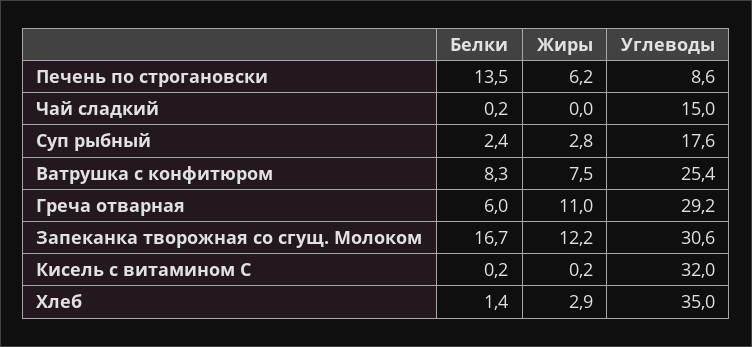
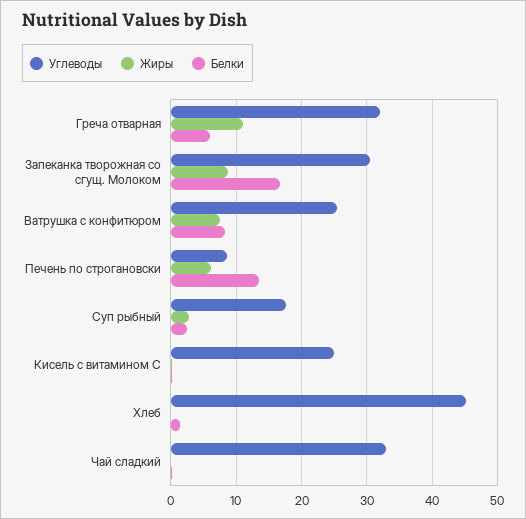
Углеводы, Чай сладкий: 15 -> 33
Углеводы, Греча отварная: 29.2 -> 32
Жиры, Запеканка творожная со сгущ. Молоком: 12.2 -> 9
Углеводы, Кисель с витамином С: 32 -> 25
Жиры, Хлеб: 2.9 -> 0
Углеводы, Хлеб: 35 -> 45

